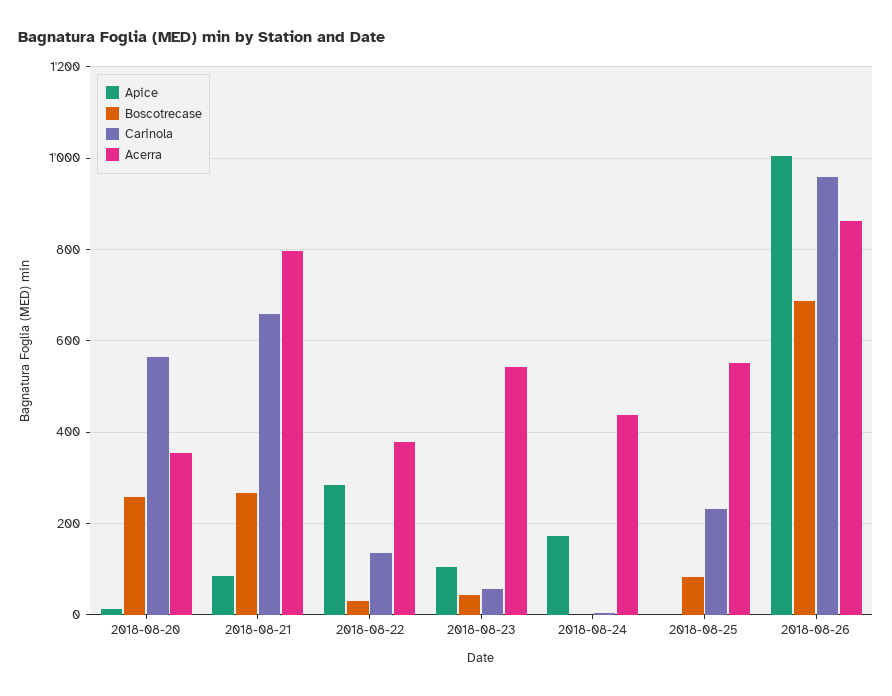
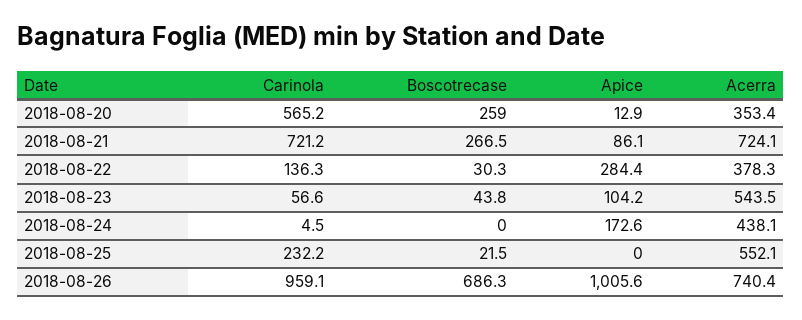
Carinola, 2018-08-21: 660 -> 721.2
Acerra, 2018-08-21: 800 -> 724.1
Boscotrecase, 2018-08-25: 80 -> 21.5
Acerra, 2018-08-26: 860 -> 740.4

